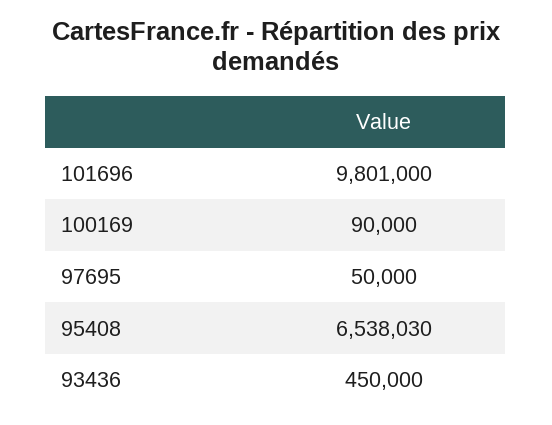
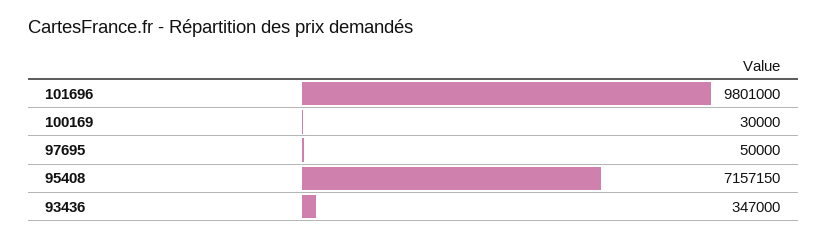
100169: 90000 -> 30000
95408: 6538030 -> 7157150
93436: 450000 -> 347000

